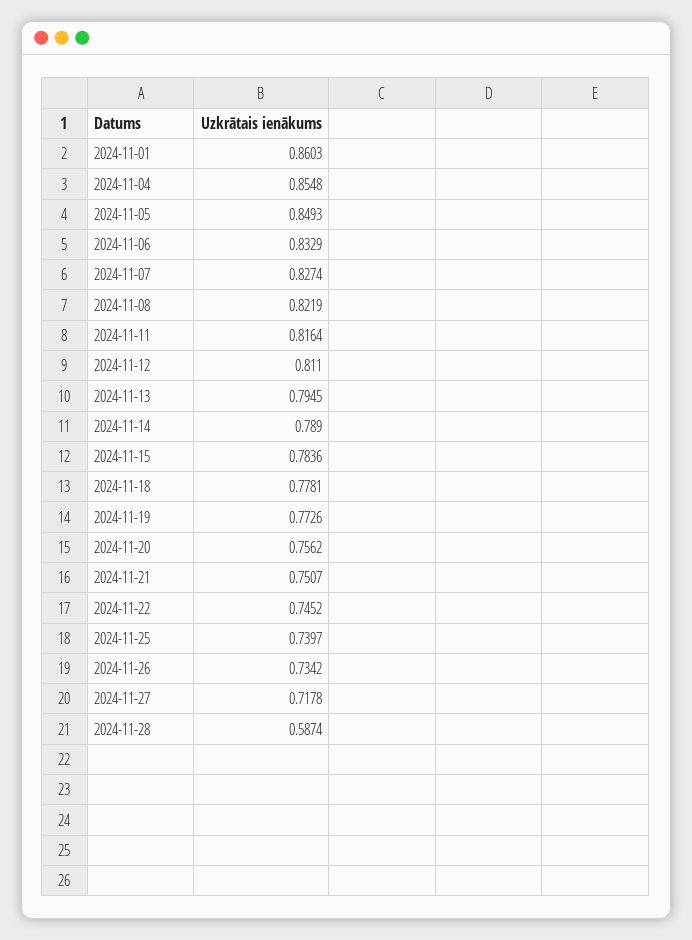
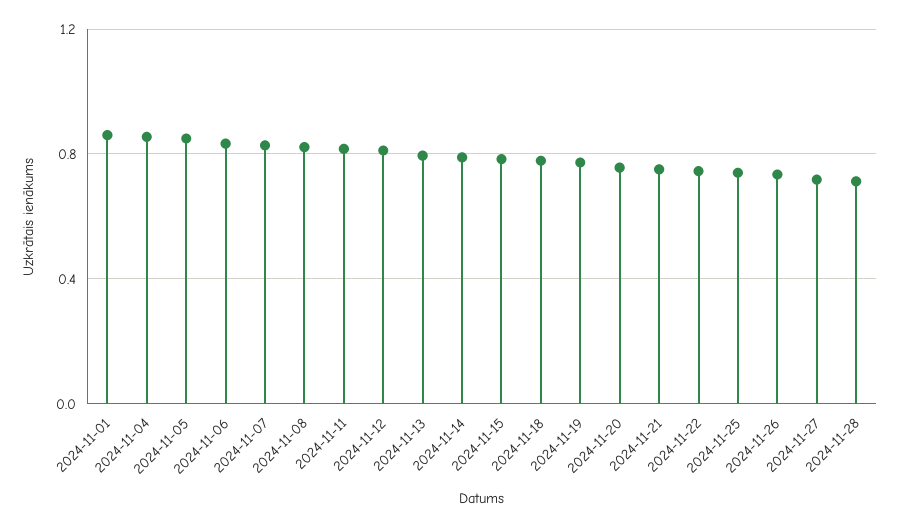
2024-11-28: 0.5874 -> 0.7

